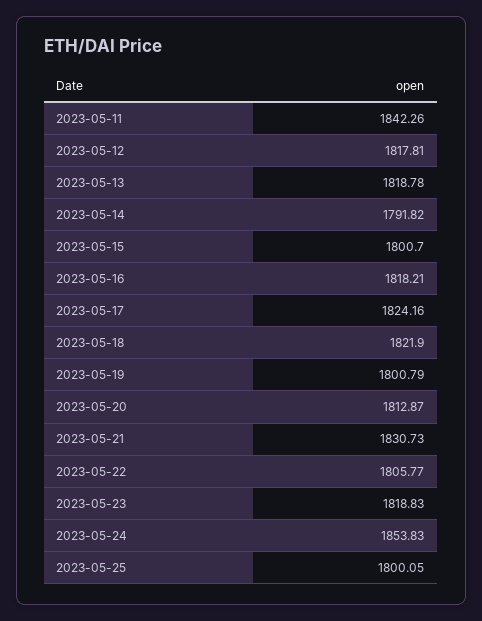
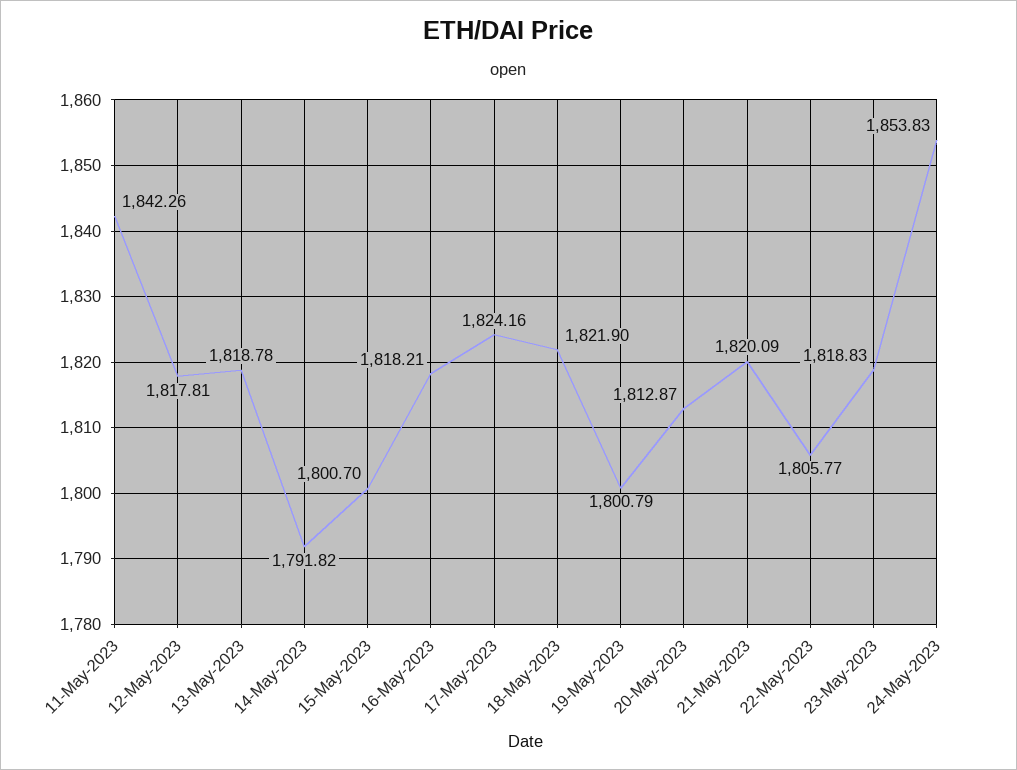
2023-05-21: 1830.73 -> 1820.09
2023-05-25: 1800.05 -> none

